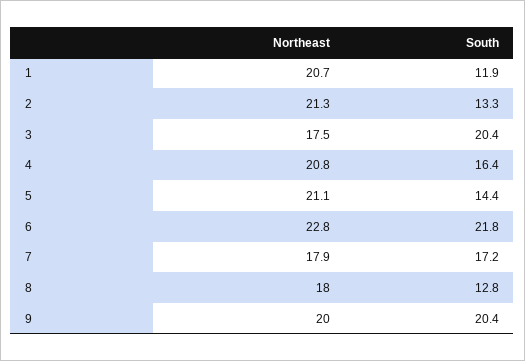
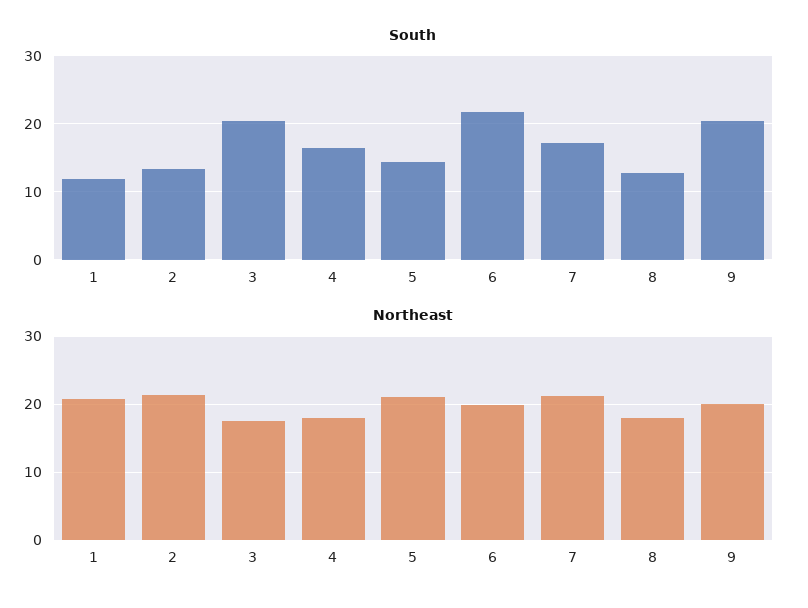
Northeast, 4: 20.8 -> 18
Northeast, 6: 22.8 -> 20
Northeast, 7: 17.9 -> 21

